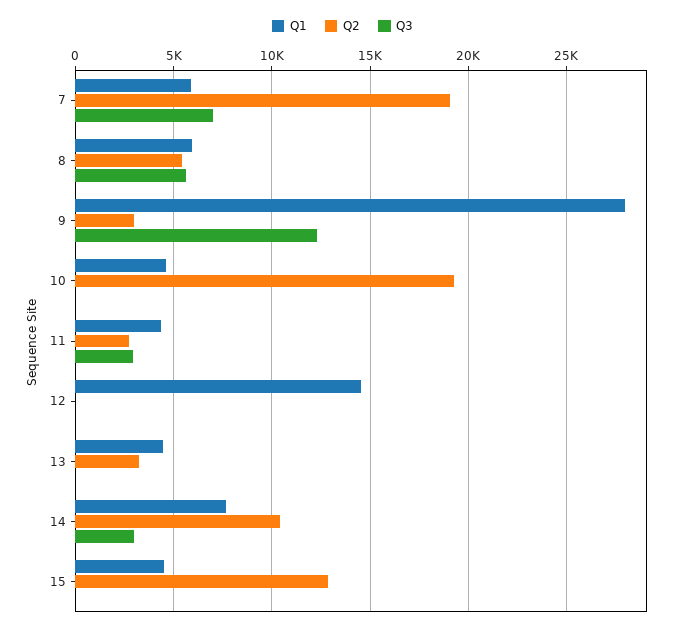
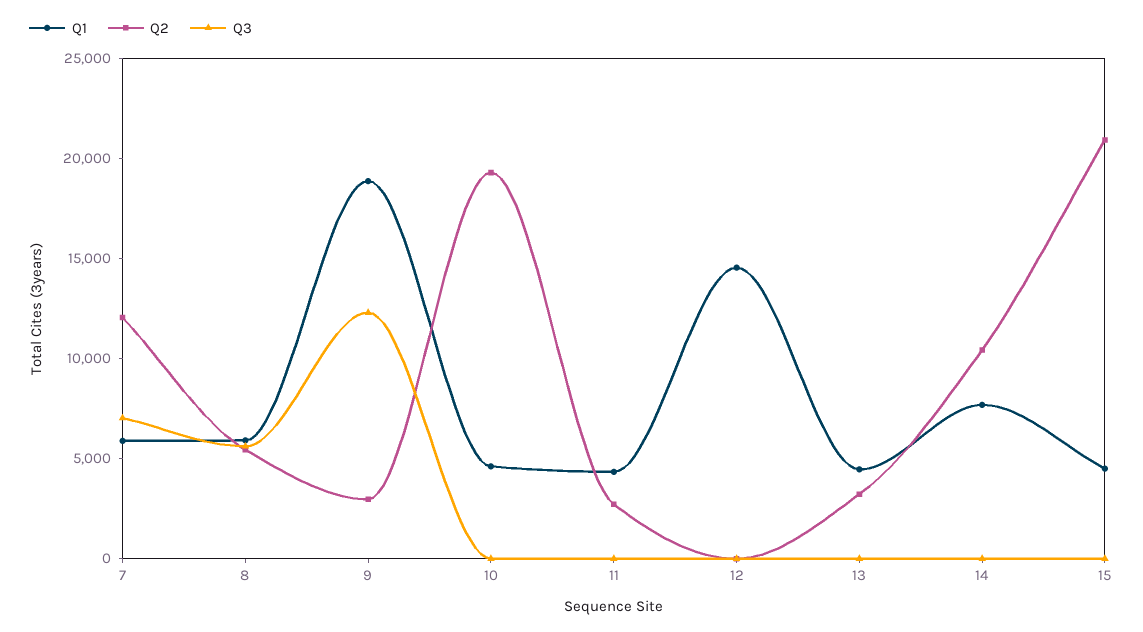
Q2, 7: 19000 -> 12000
Q1, 9: 28000 -> 19000
Q3, 11: 3000 -> 0
Q3, 14: 3000 -> 0
Q2, 15: 13000 -> 21000

